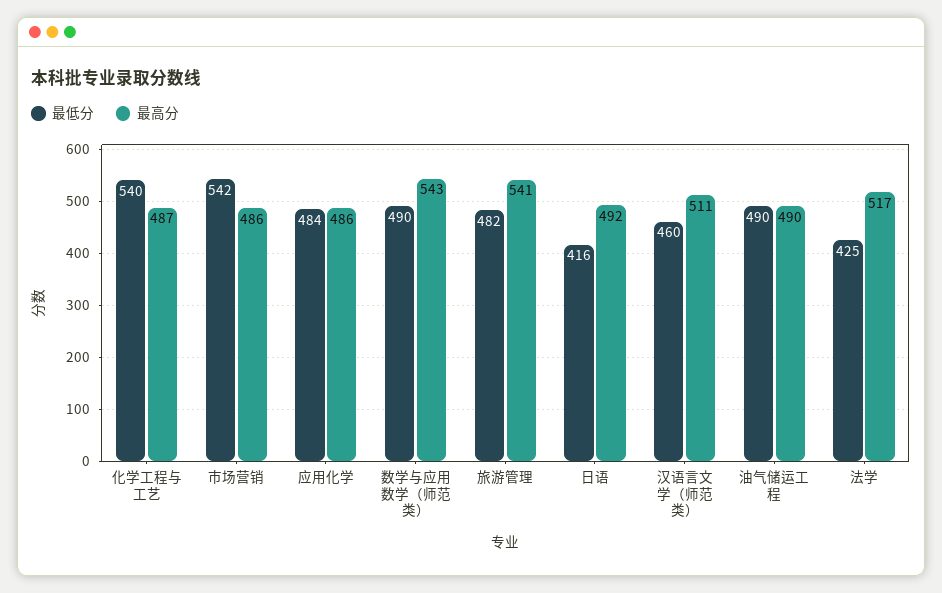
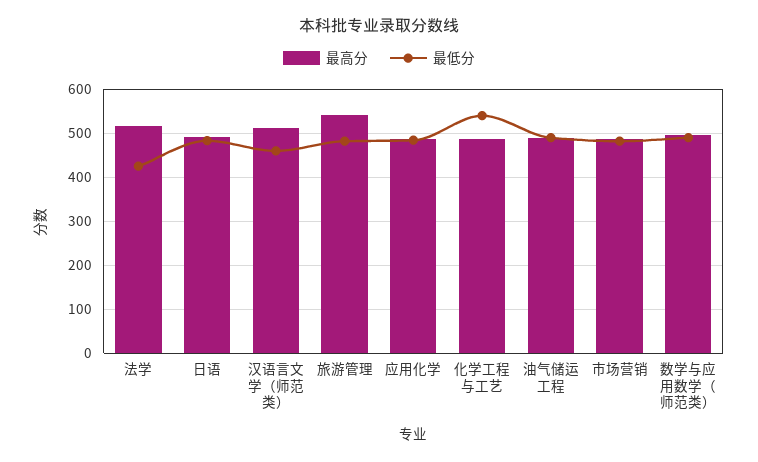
最低分, 市场营销: 542 -> 480
最高分, 数学与应用数学（师范类）: 543 -> 500
最低分, 日语: 416 -> 480

